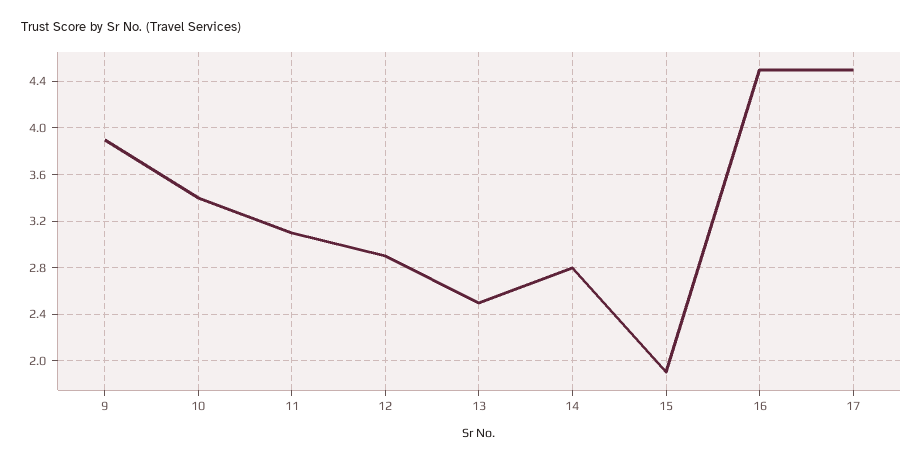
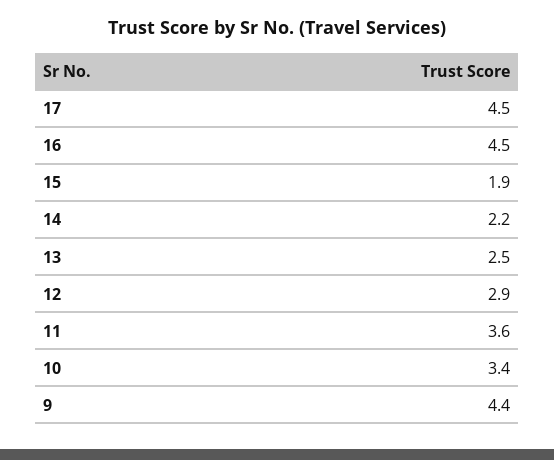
9: 3.9 -> 4.4
11: 3.1 -> 3.6
14: 2.8 -> 2.2

